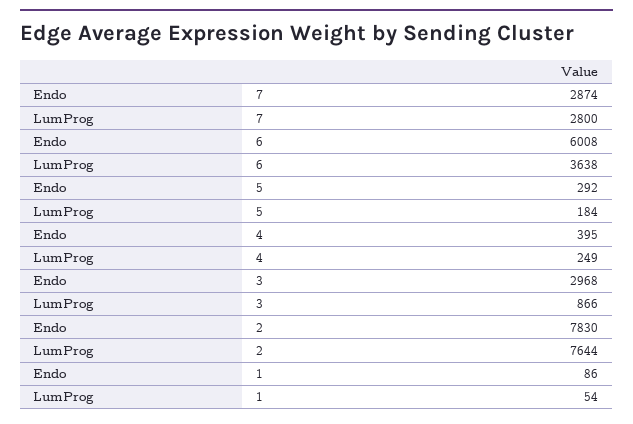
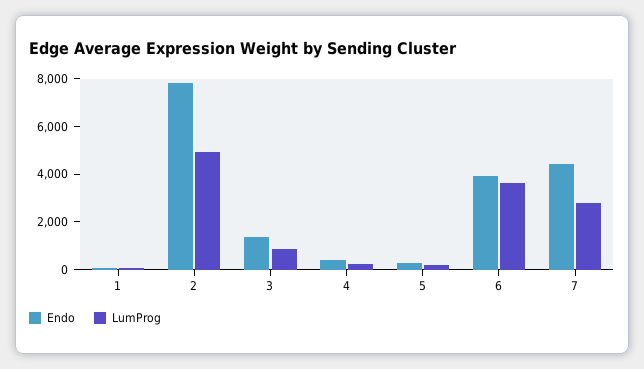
Endo, 7: 2874 -> 4500
Endo, 6: 6008 -> 4000
Endo, 3: 2968 -> 1500
LumProg, 2: 7644 -> 5000

